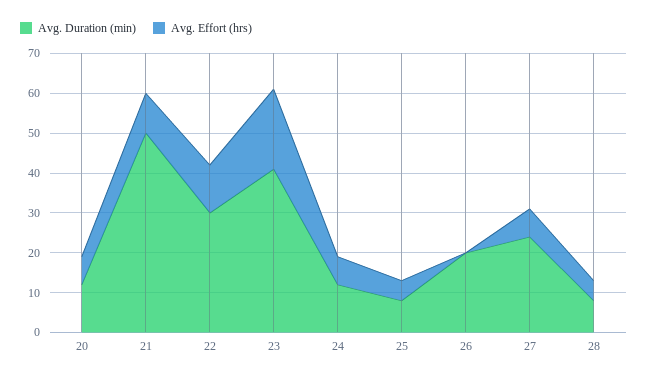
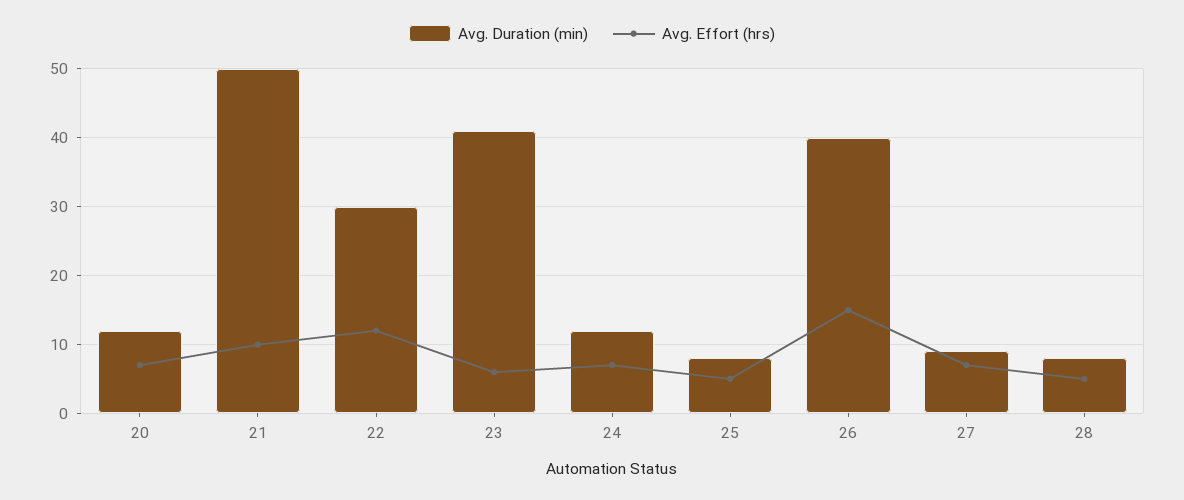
Avg. Effort (hrs), 23: 20 -> 6
Avg. Duration (min), 26: 20 -> 40
Avg. Effort (hrs), 26: 0 -> 15
Avg. Duration (min), 27: 25 -> 9

